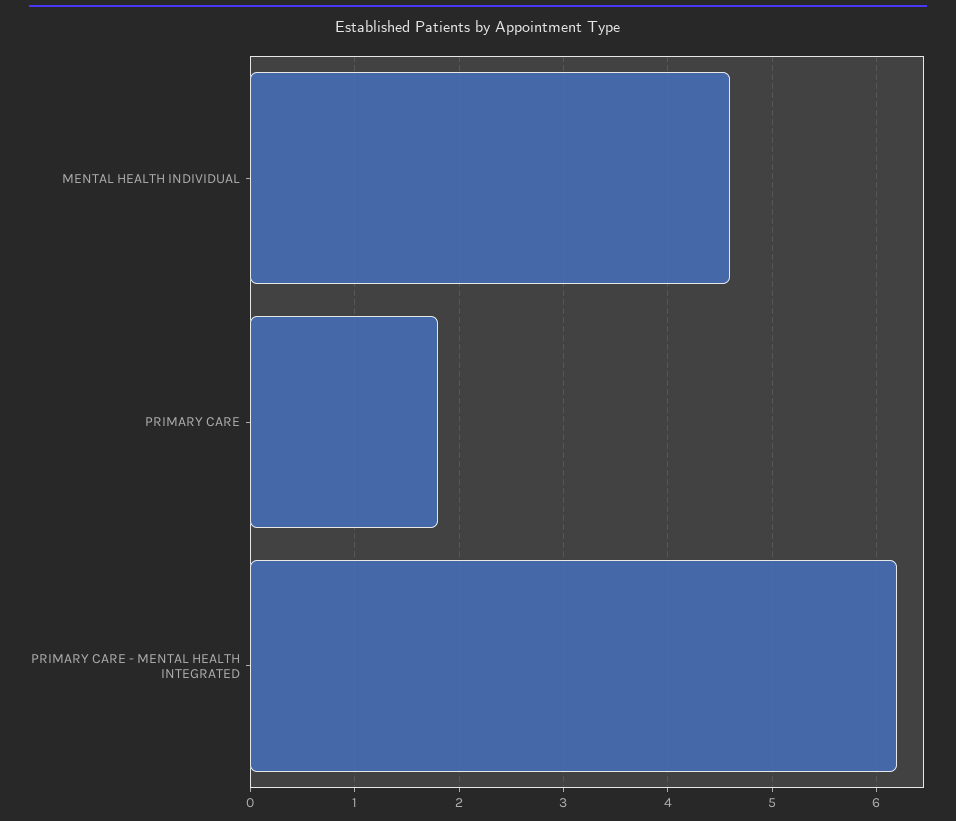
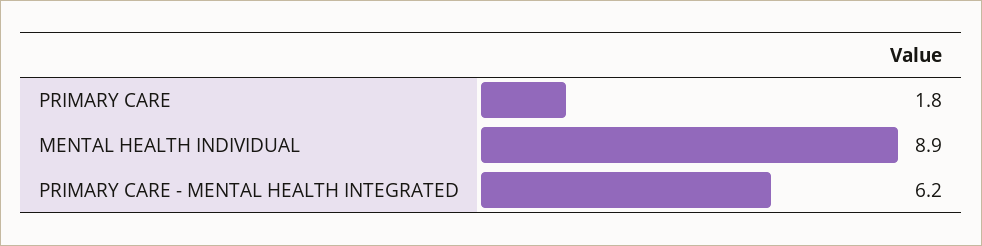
MENTAL HEALTH INDIVIDUAL: 4.6 -> 8.9

